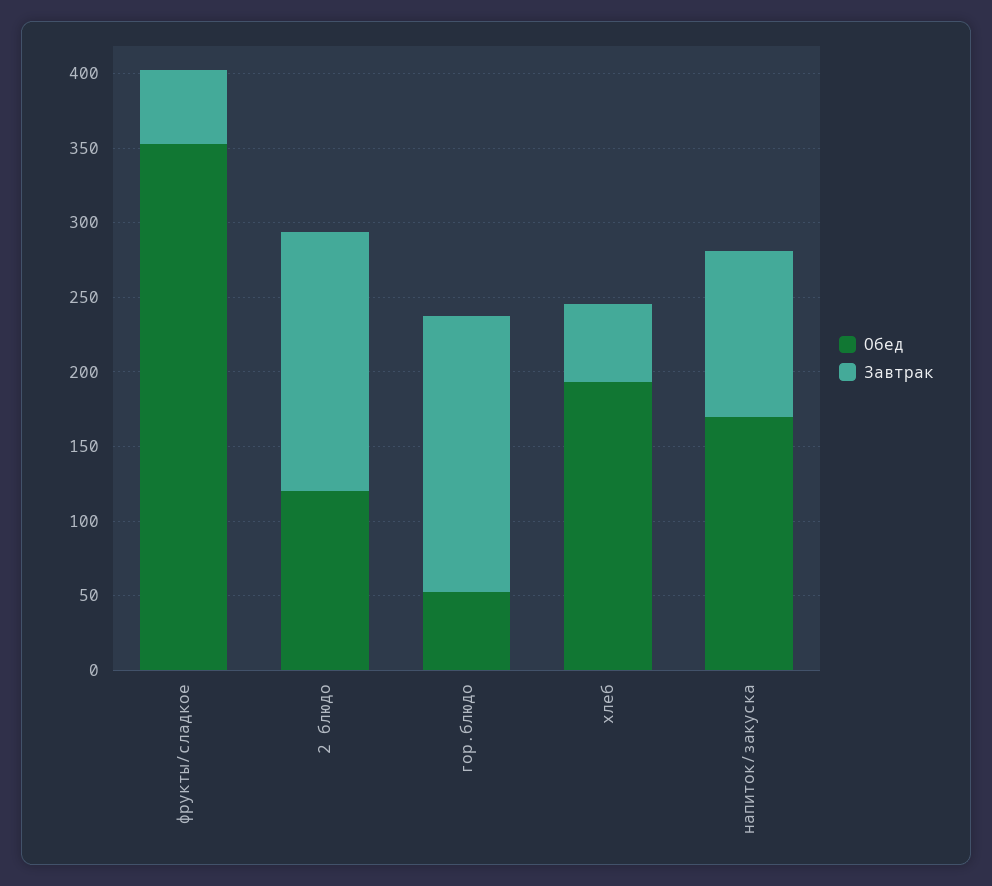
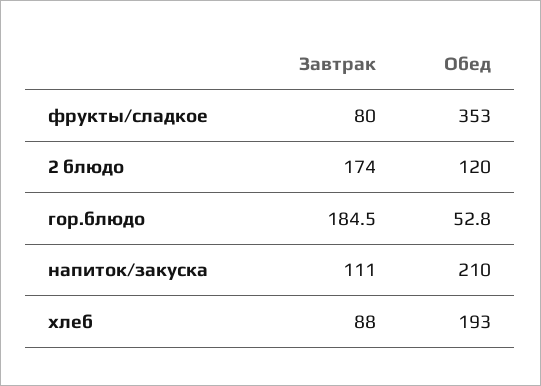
Завтрак, фрукты/сладкое: 50 -> 80
Завтрак, хлеб: 50 -> 88
Обед, напиток/закуска: 170 -> 210

